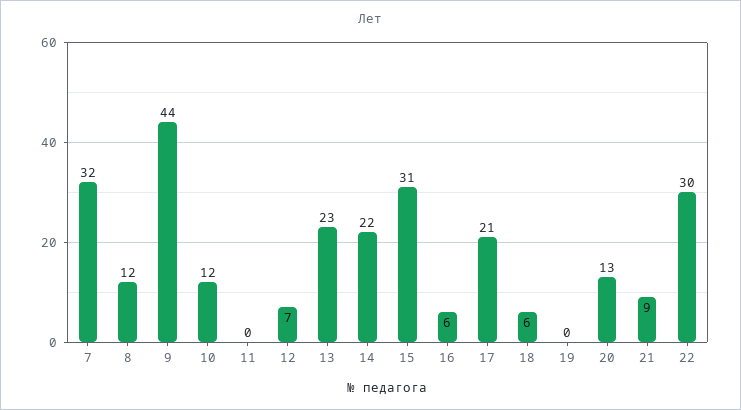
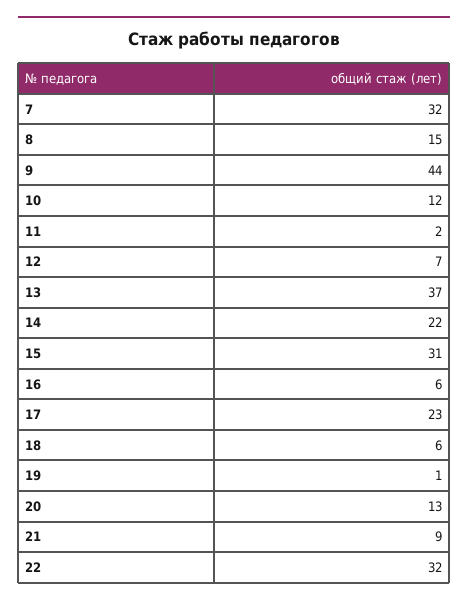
8: 12 -> 15
11: 0 -> 2
13: 23 -> 37
17: 21 -> 23
19: 0 -> 1
22: 30 -> 32

